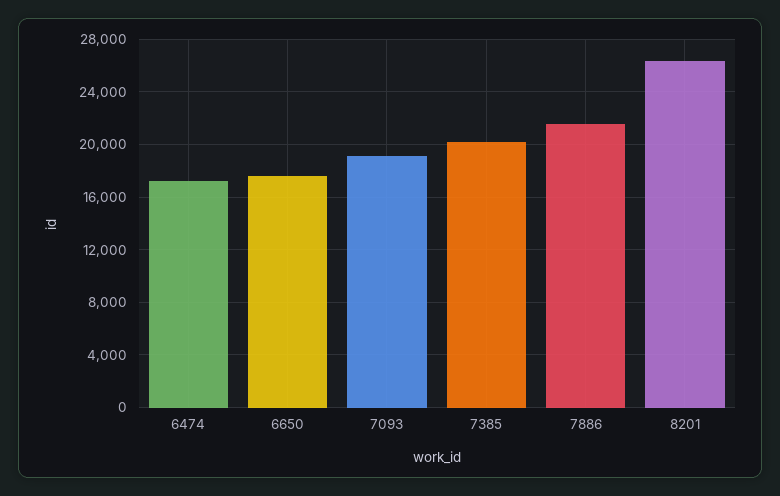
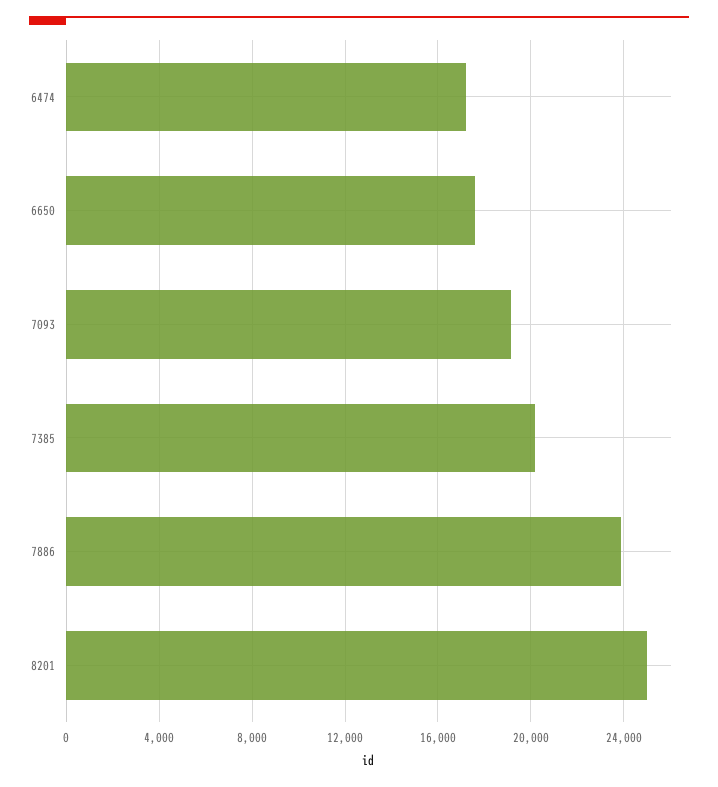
7886: 21500 -> 24000
8201: 26500 -> 25000

